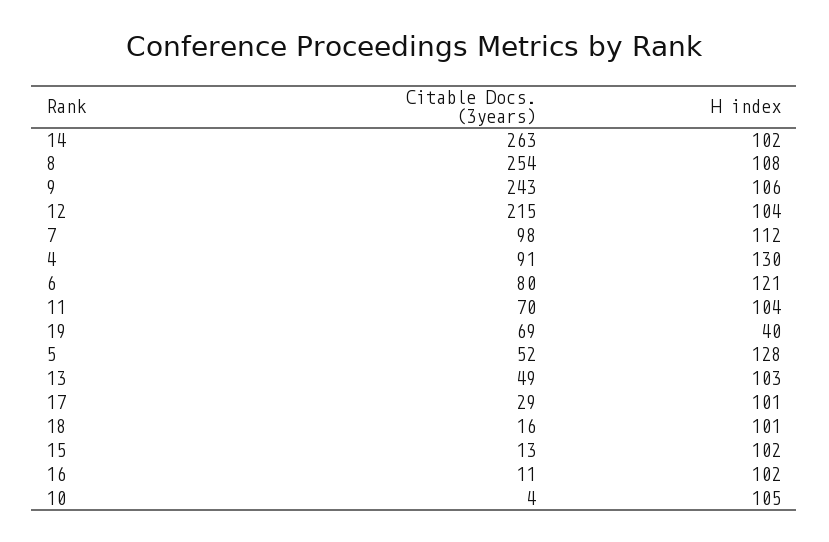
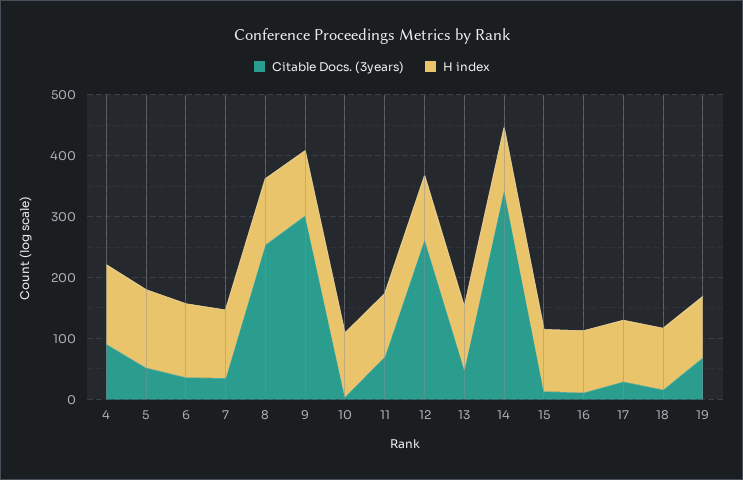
Citable Docs. (3years), 14: 263 -> 340
Citable Docs. (3years), 9: 243 -> 300
Citable Docs. (3years), 12: 215 -> 260
Citable Docs. (3years), 7: 98 -> 40
Citable Docs. (3years), 6: 80 -> 40
H index, 19: 40 -> 100

